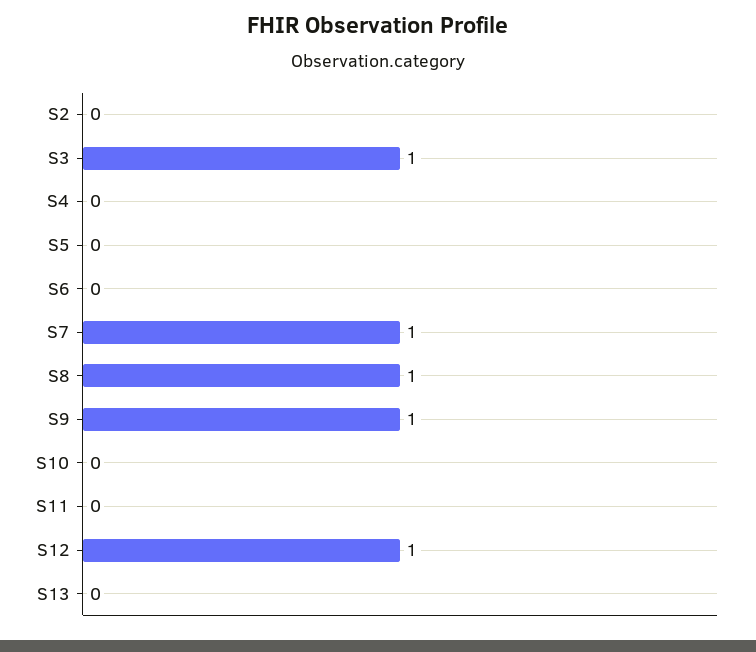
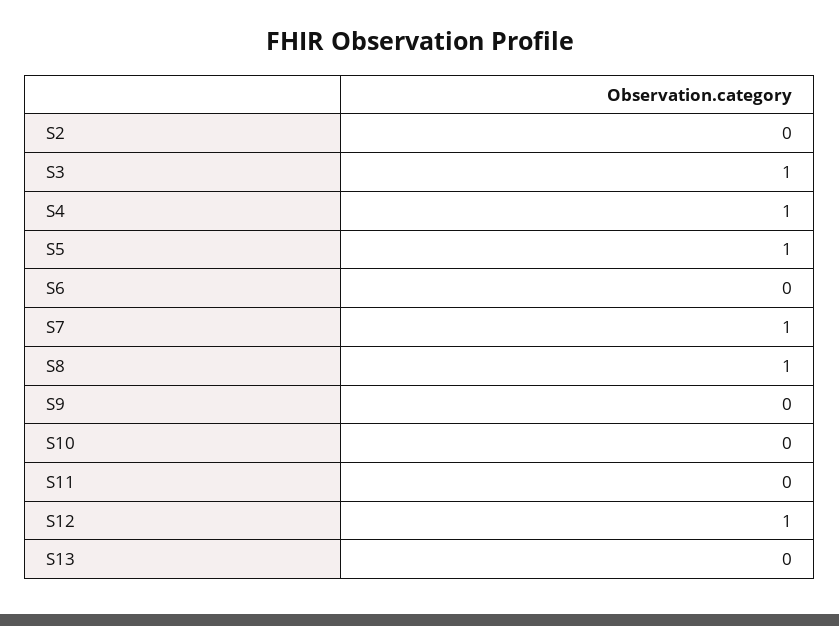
S4: 0 -> 1
S5: 0 -> 1
S9: 1 -> 0

